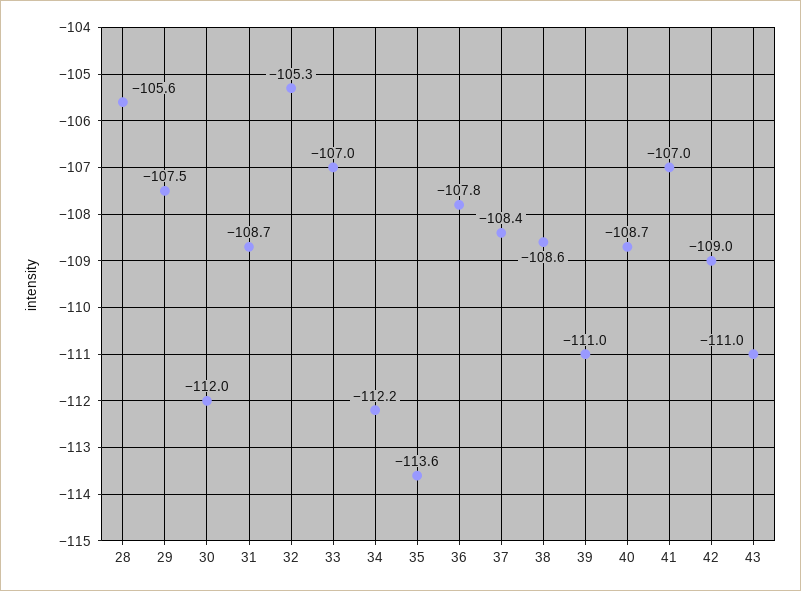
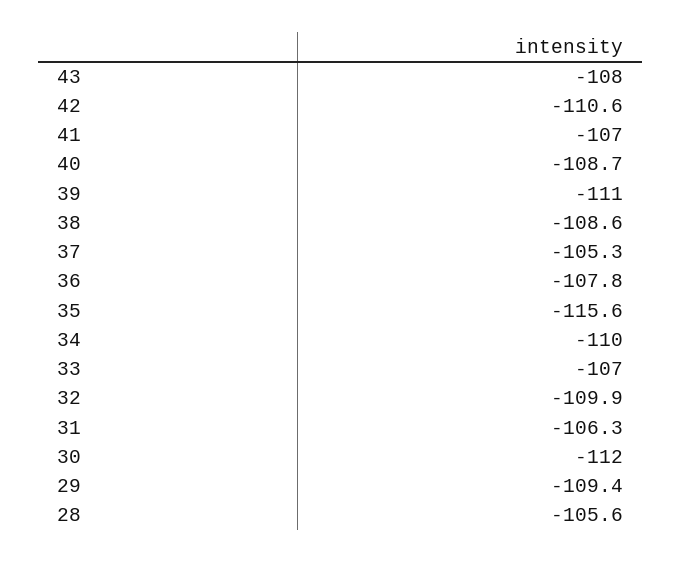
29: -107.5 -> -109.4
31: -108.7 -> -106.3
32: -105.3 -> -109.9
34: -112.2 -> -110
35: -113.6 -> -115.6
37: -108.4 -> -105.3
42: -109 -> -110.6
43: -111 -> -108

